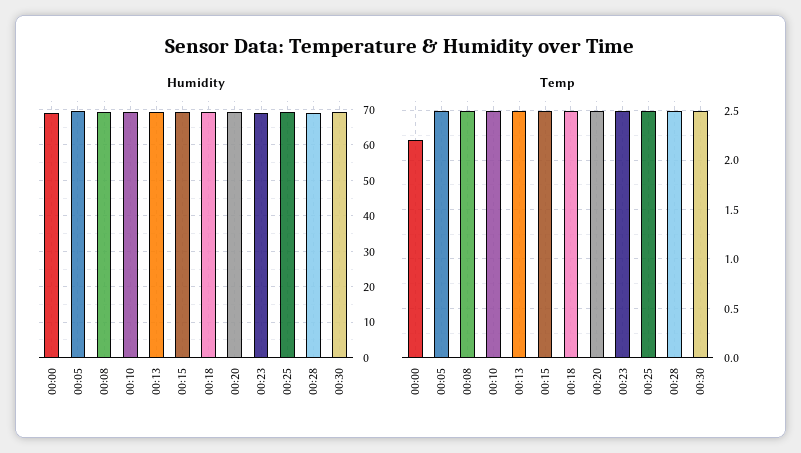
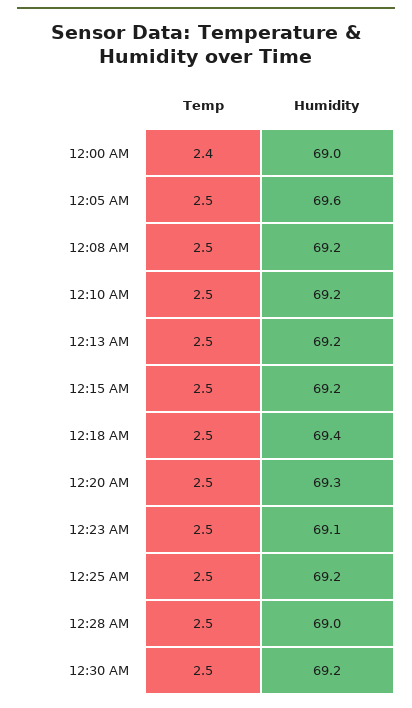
Temp, 00:00: 2.2 -> 2.4

